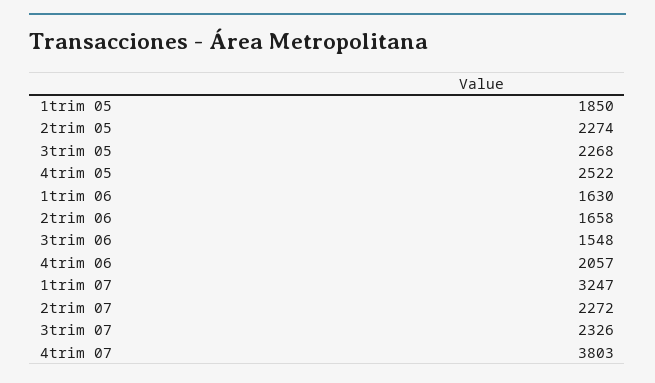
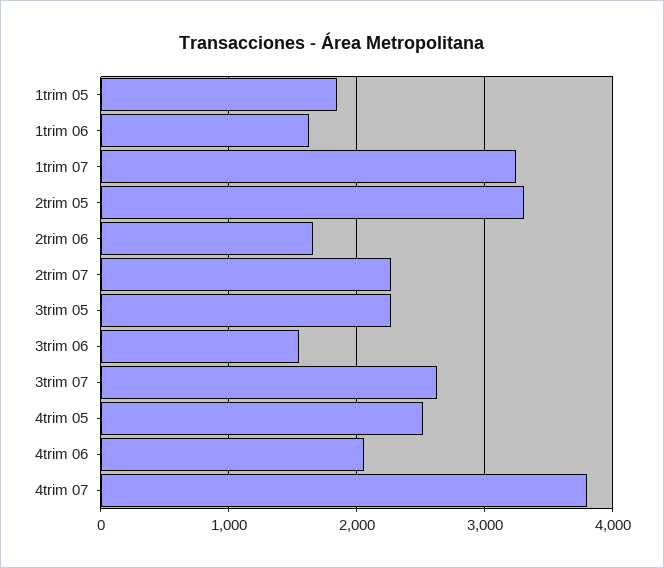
2trim 05: 2274 -> 3300
3trim 07: 2326 -> 2600

